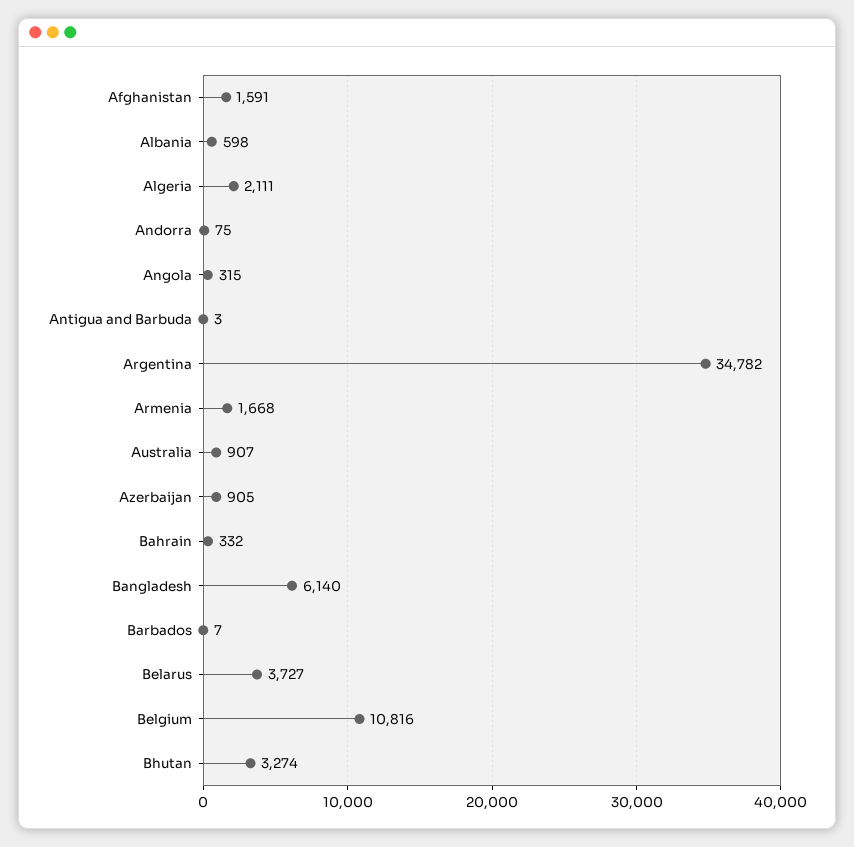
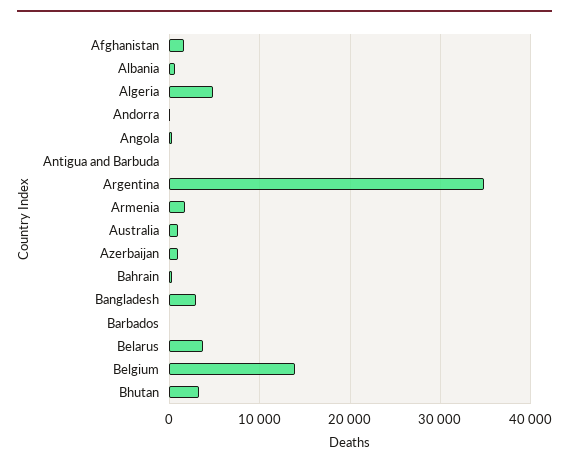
Algeria: 2111 -> 5000
Bangladesh: 6140 -> 3000
Belgium: 10816 -> 14000

